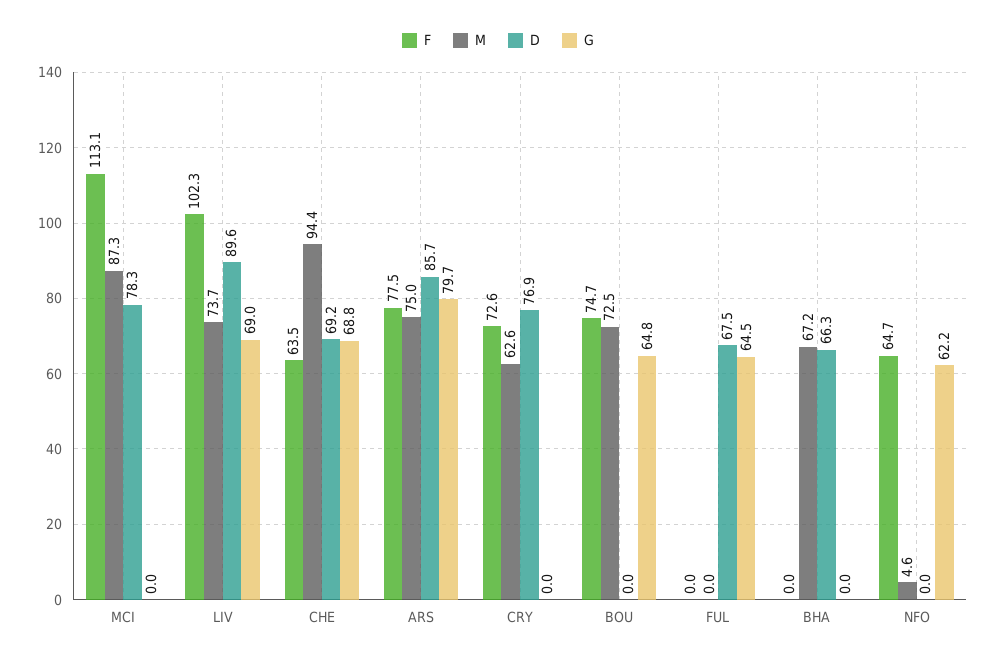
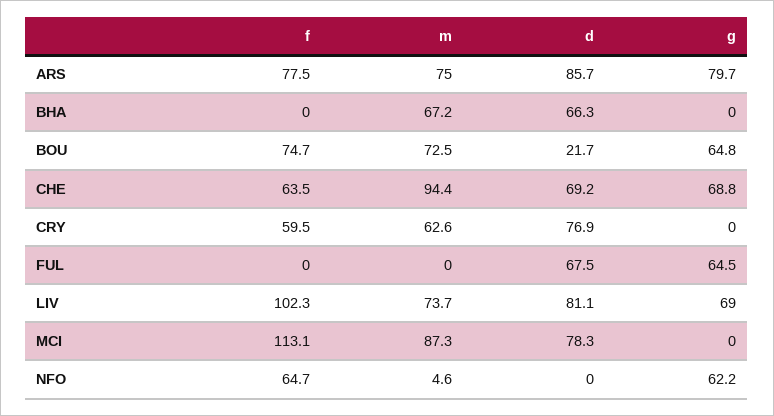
D, LIV: 89.6 -> 81.1
F, CRY: 72.6 -> 59.5
D, BOU: 0 -> 21.7

